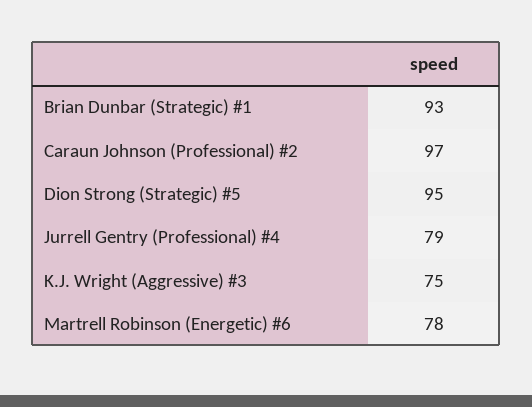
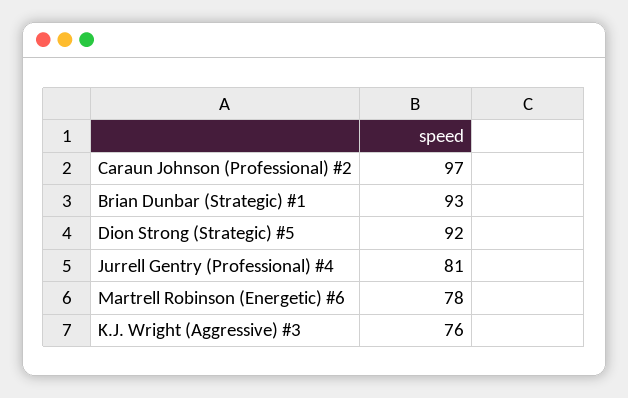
Dion Strong (Strategic) #5: 95 -> 92
Jurrell Gentry (Professional) #4: 79 -> 81
K.J. Wright (Aggressive) #3: 75 -> 76

